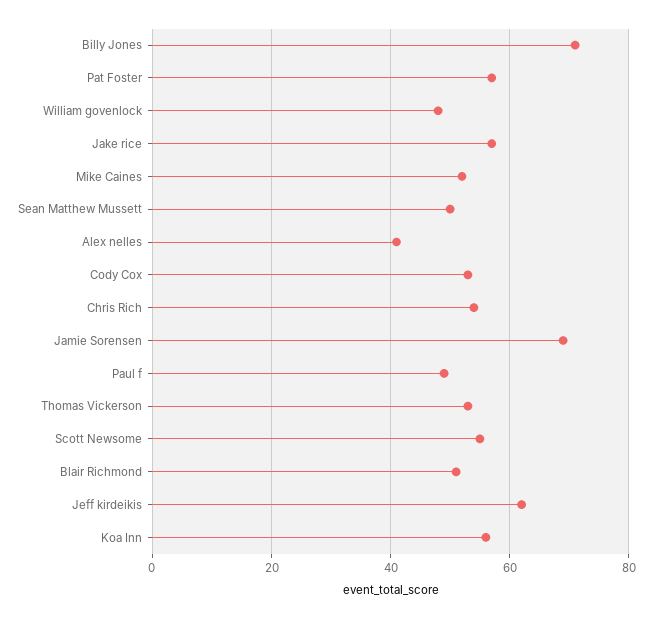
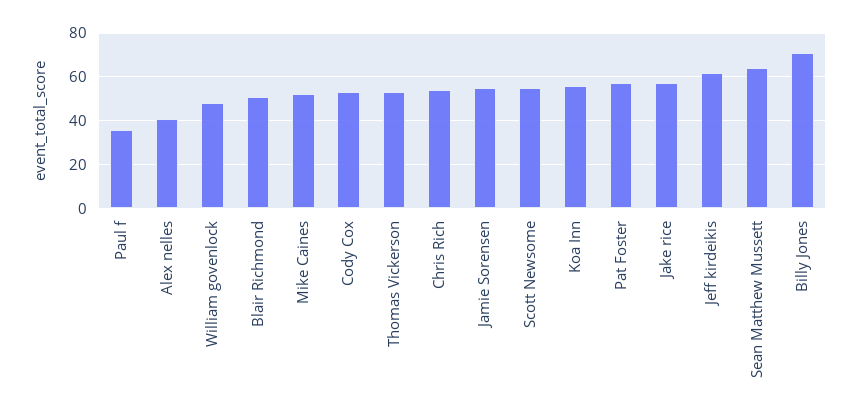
Sean Matthew Mussett: 50 -> 65
Jamie Sorensen: 70 -> 55
Paul f: 50 -> 35

